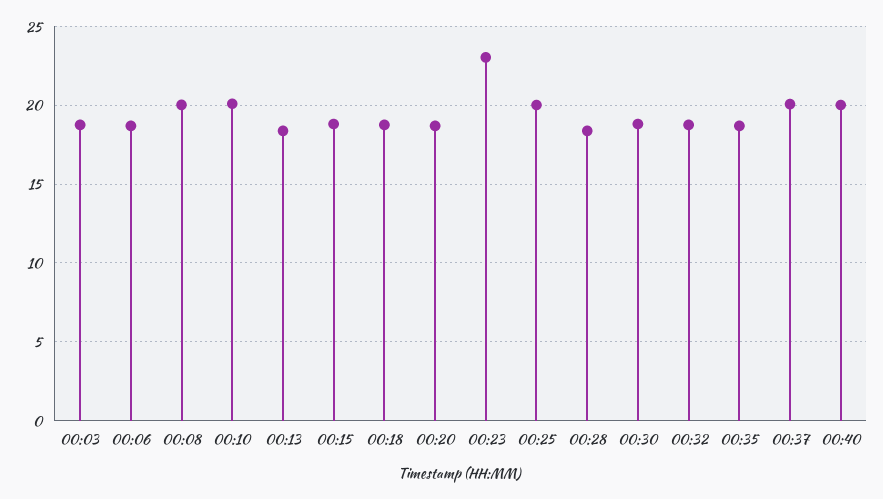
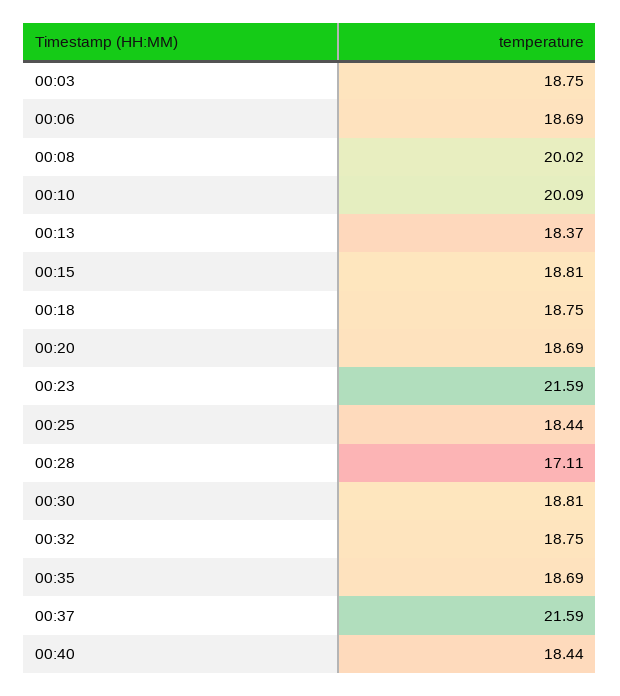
00:23: 23 -> 21.59
00:25: 20 -> 18.44
00:28: 18.5 -> 17.11
00:37: 20 -> 21.59
00:40: 20 -> 18.44

